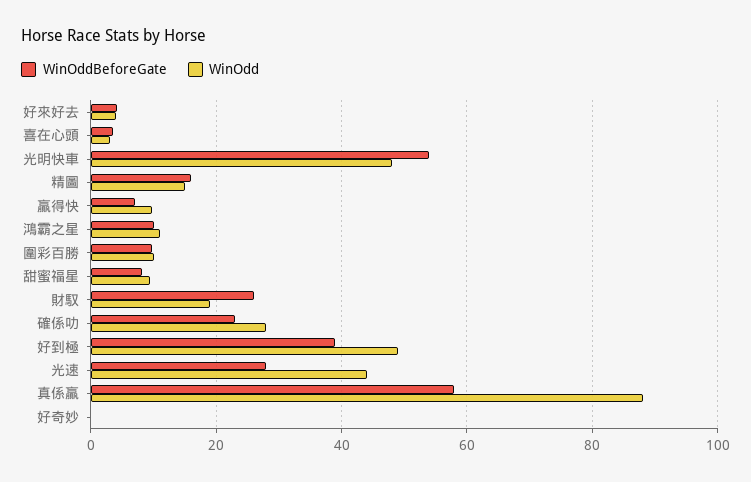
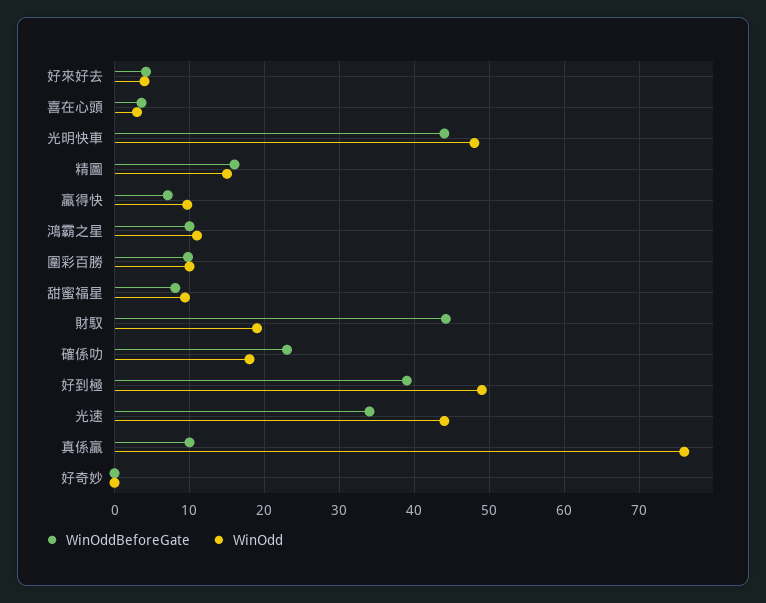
WinOddBeforeGate, 光明快車: 54 -> 44
WinOddBeforeGate, 財馭: 26 -> 44
WinOdd, 確係叻: 28 -> 18
WinOddBeforeGate, 光速: 28 -> 34
WinOddBeforeGate, 真係贏: 58 -> 10
WinOdd, 真係贏: 88 -> 76

